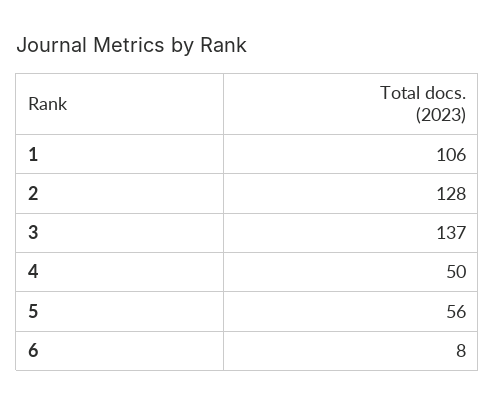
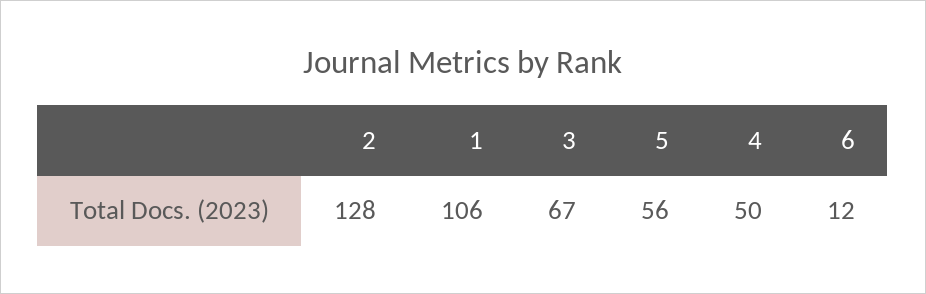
3: 137 -> 67
6: 8 -> 12

